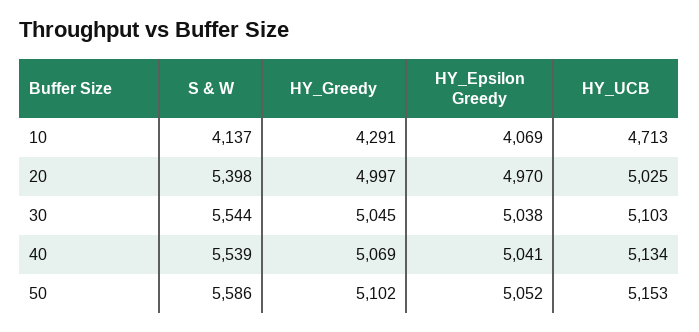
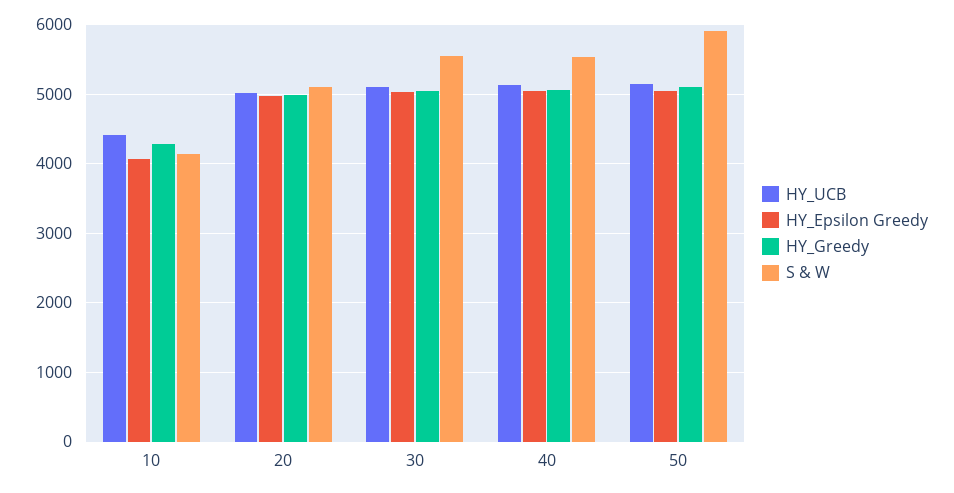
HY_UCB, 10: 4713 -> 4400
S & W, 20: 5398 -> 5100
S & W, 50: 5586 -> 5900

